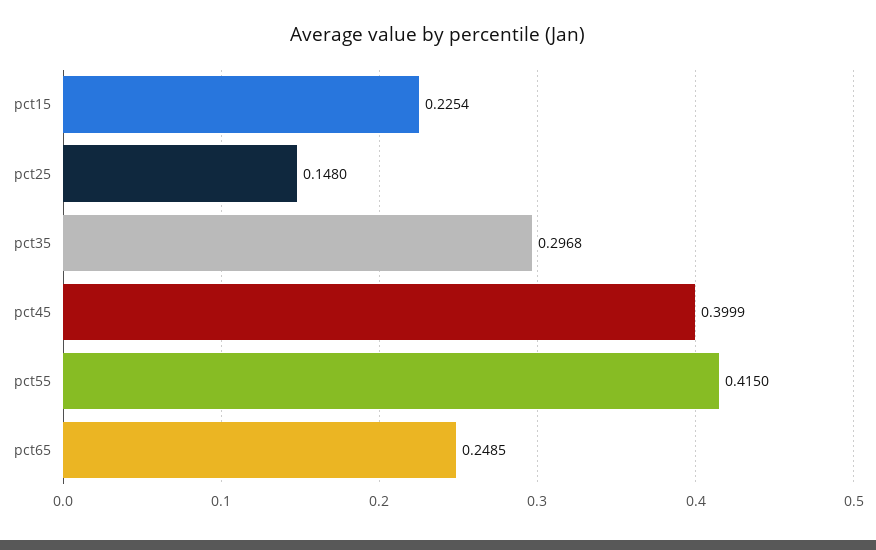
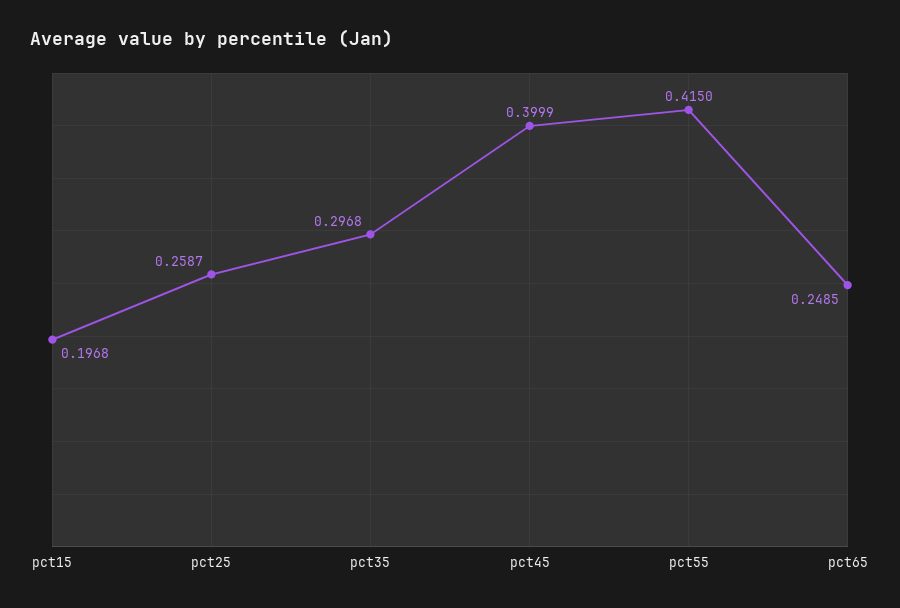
pct15: 0.2254 -> 0.1968
pct25: 0.148 -> 0.2587

